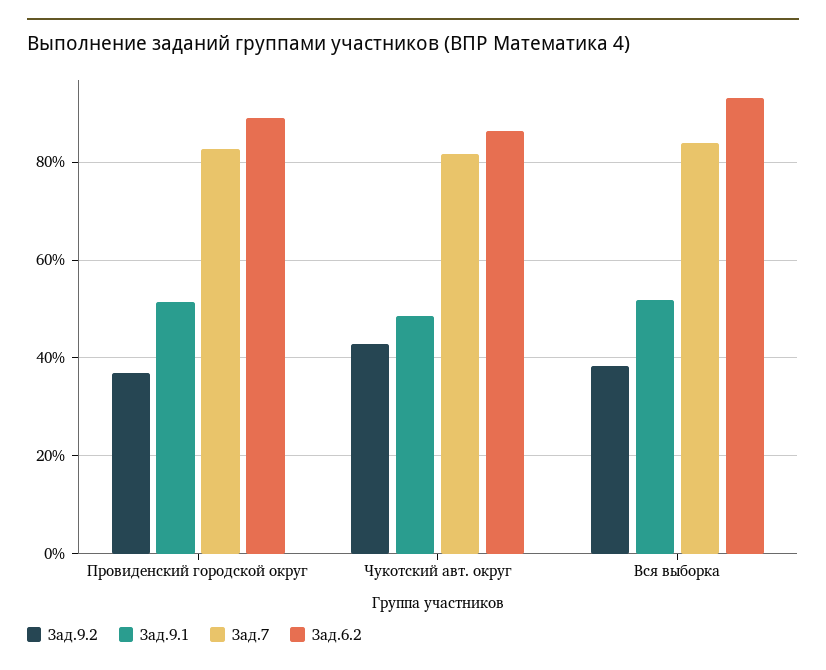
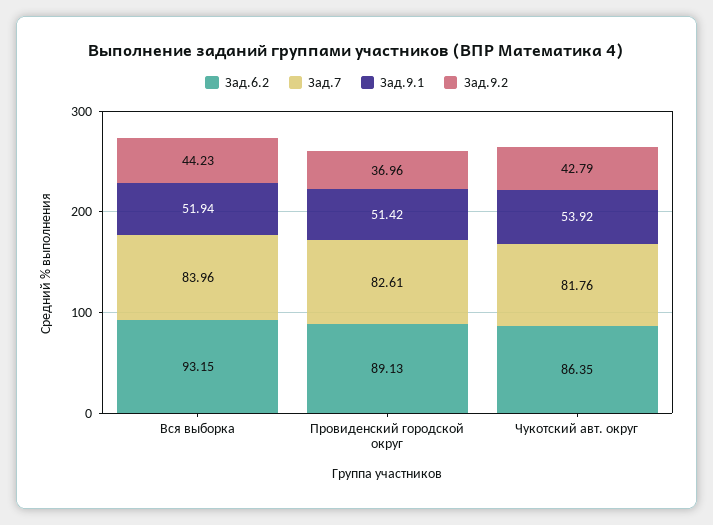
Зад.9.1, Чукотский авт. округ: 48 -> 53.92
Зад.9.2, Вся выборка: 38 -> 44.23

